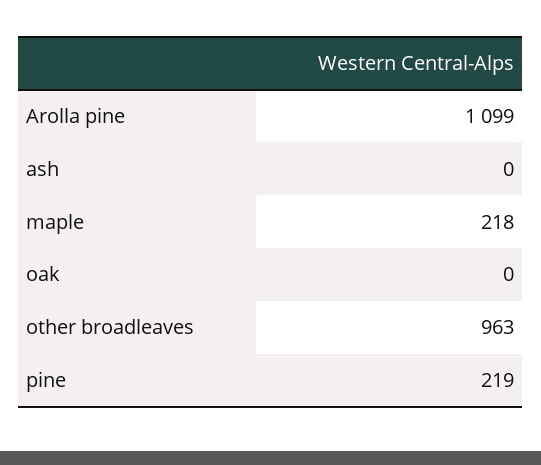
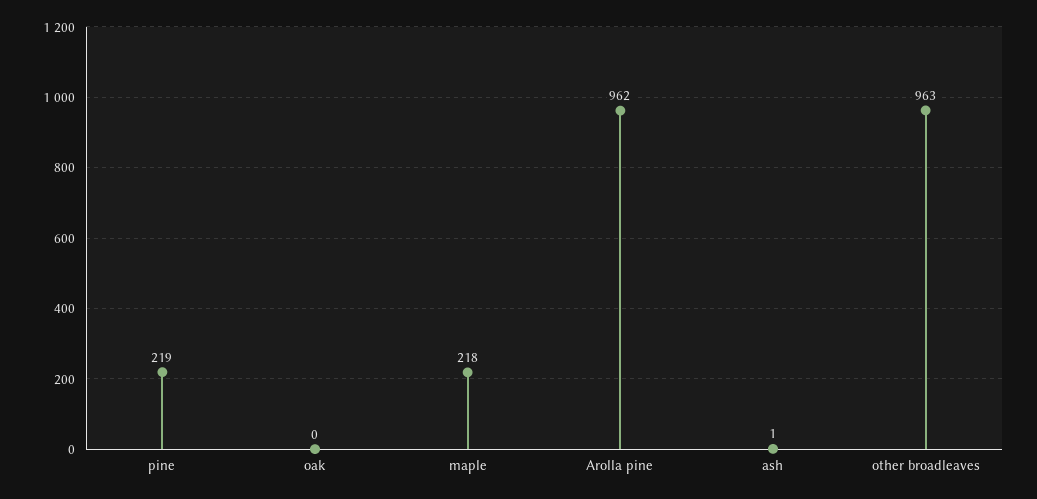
Arolla pine: 1099 -> 962
ash: 0 -> 1

